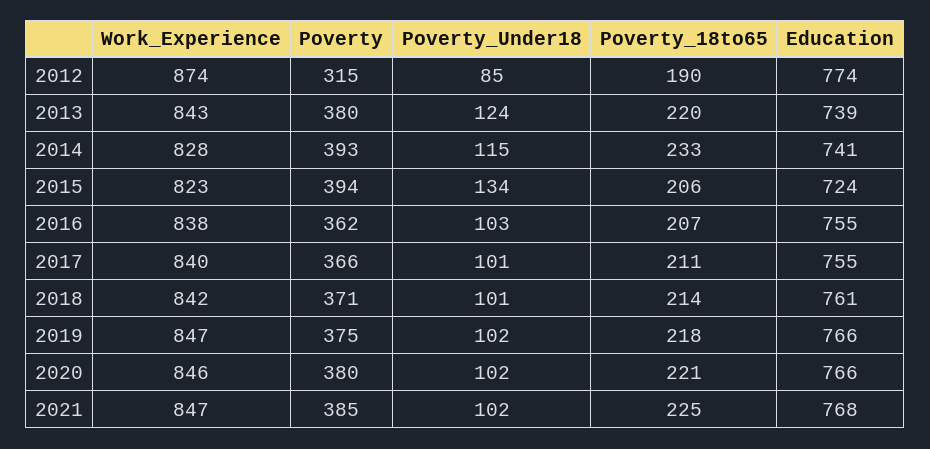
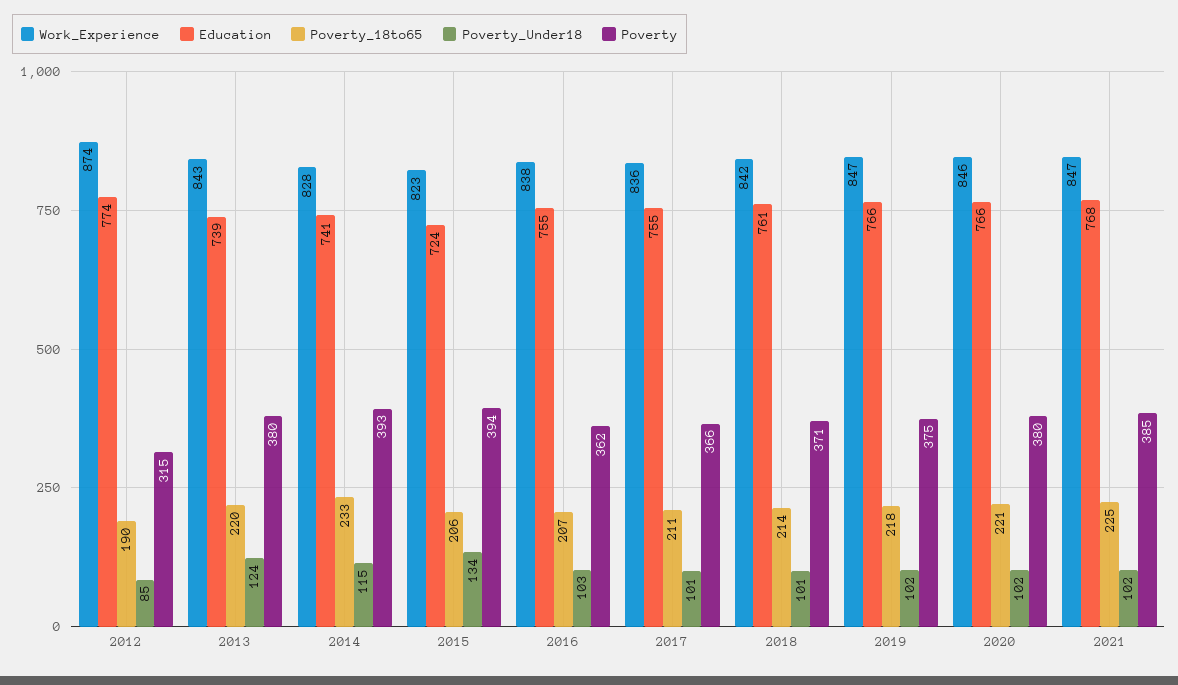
Work_Experience, 2017: 840 -> 836

